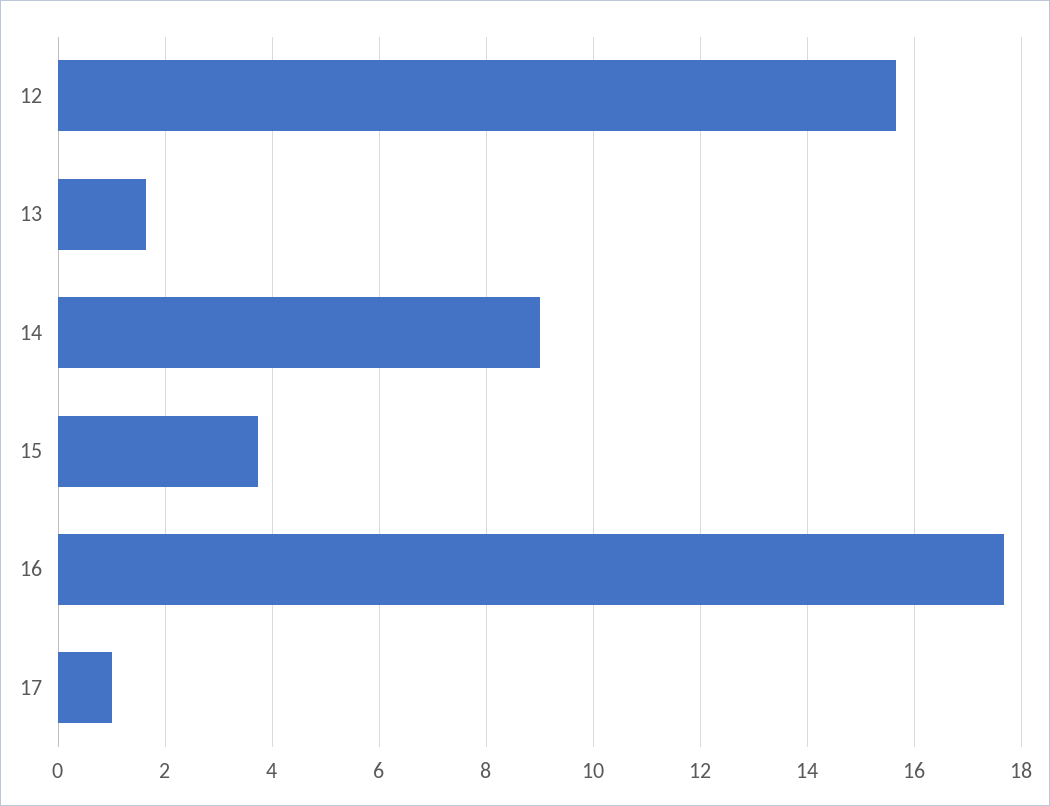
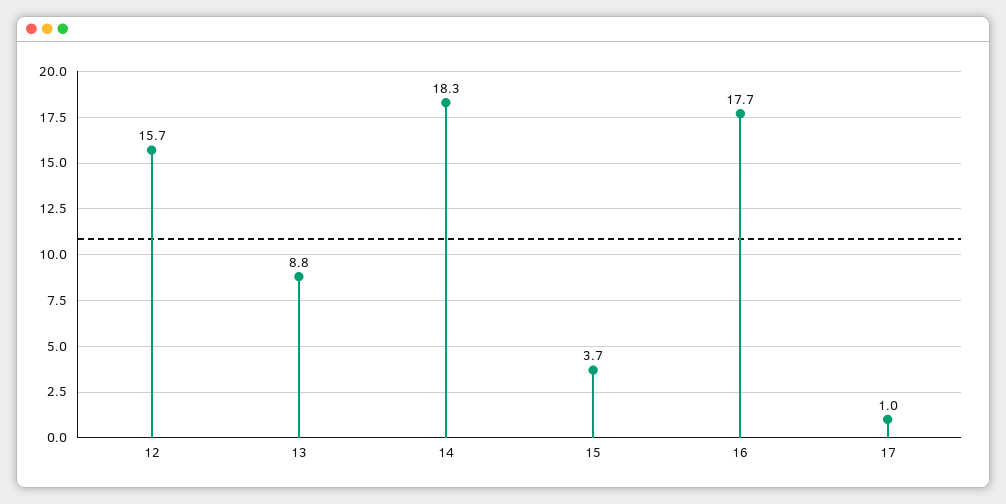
13: 1.6 -> 8.8
14: 9 -> 18.3

